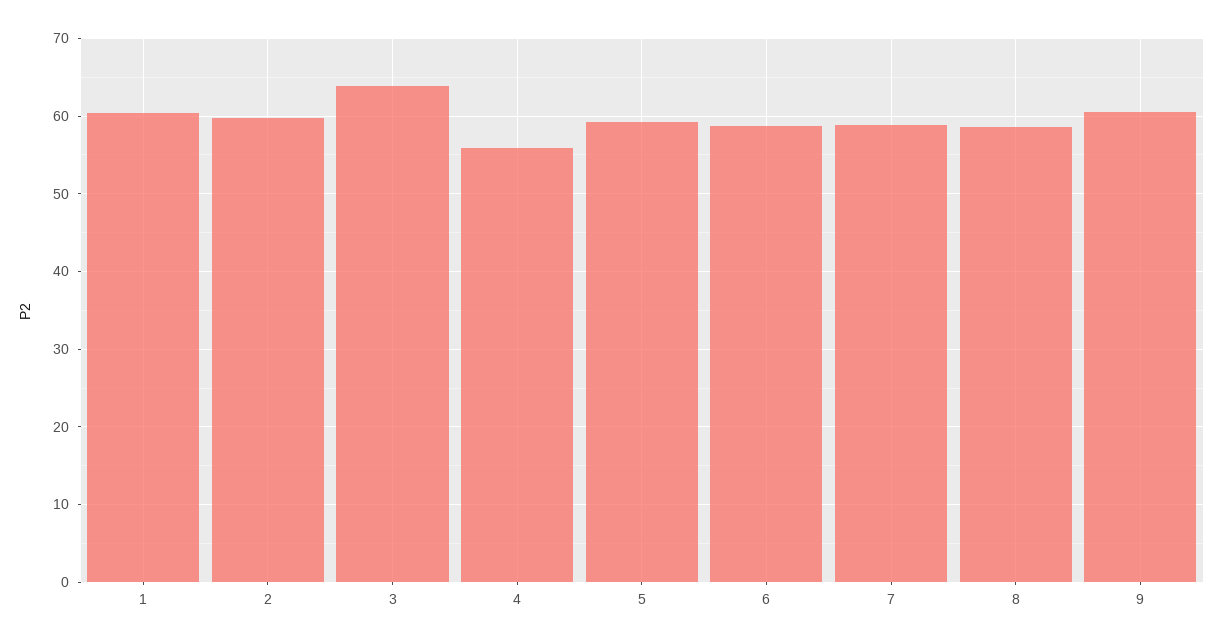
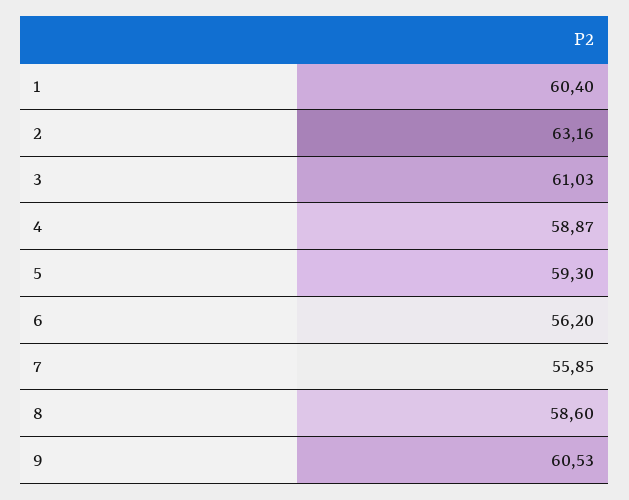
2: 60 -> 63.16
3: 64 -> 61.03
4: 56 -> 58.87
6: 59 -> 56.2
7: 59 -> 55.85

